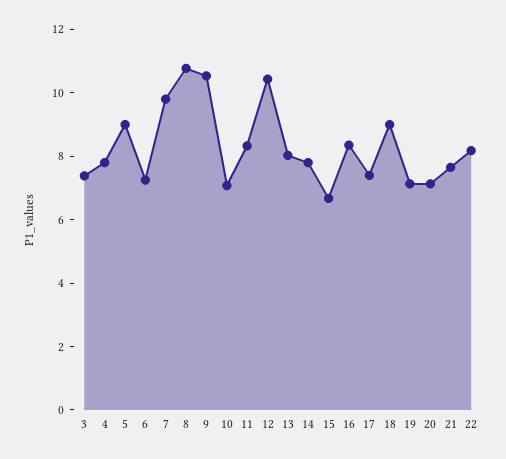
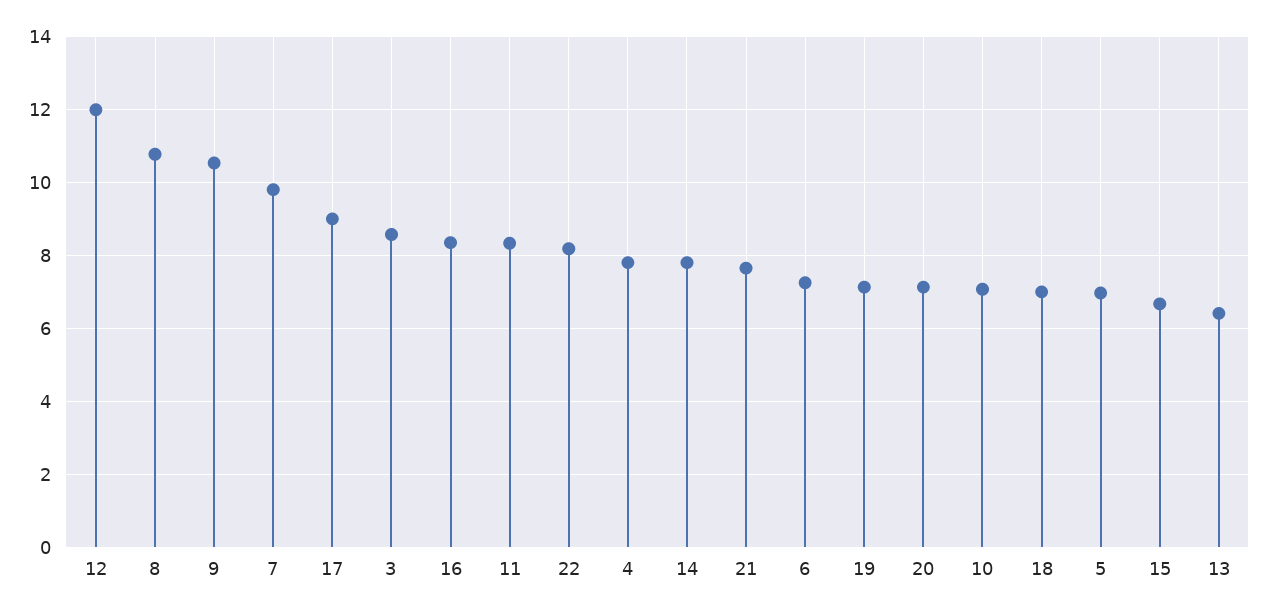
3: 7.5 -> 8.6
5: 9 -> 7
12: 10.5 -> 12
13: 8 -> 6.4
17: 7.5 -> 9
18: 9 -> 7

